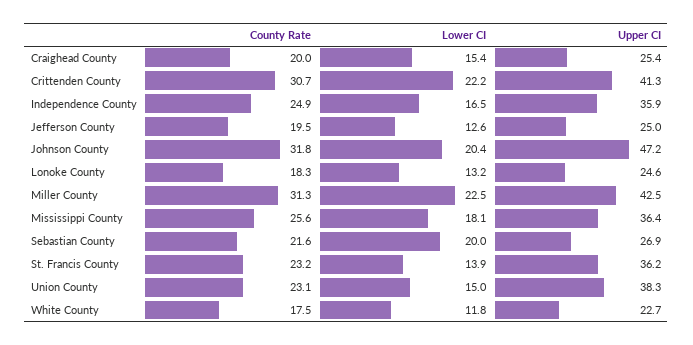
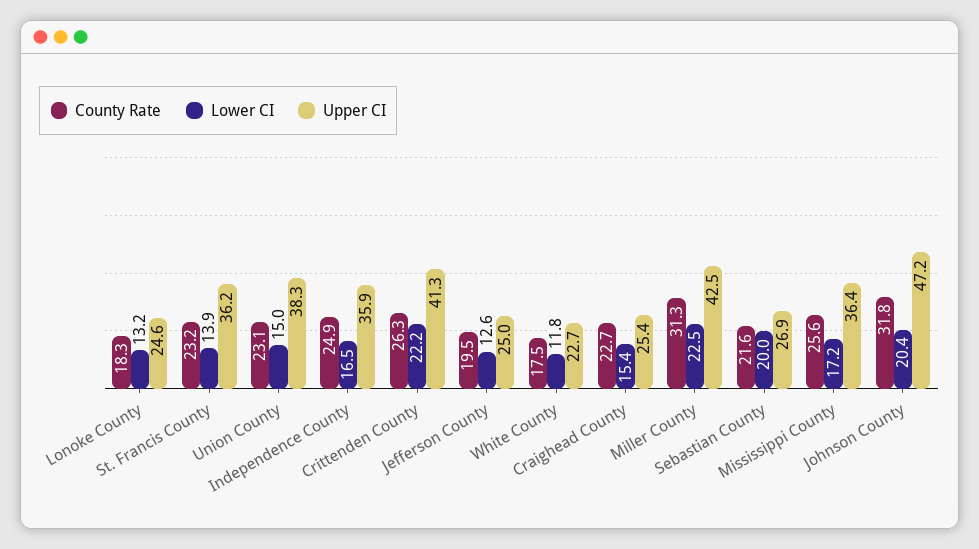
County Rate, Craighead County: 20 -> 22.7
County Rate, Crittenden County: 30.7 -> 26.3
Lower CI, Mississippi County: 18.1 -> 17.2

